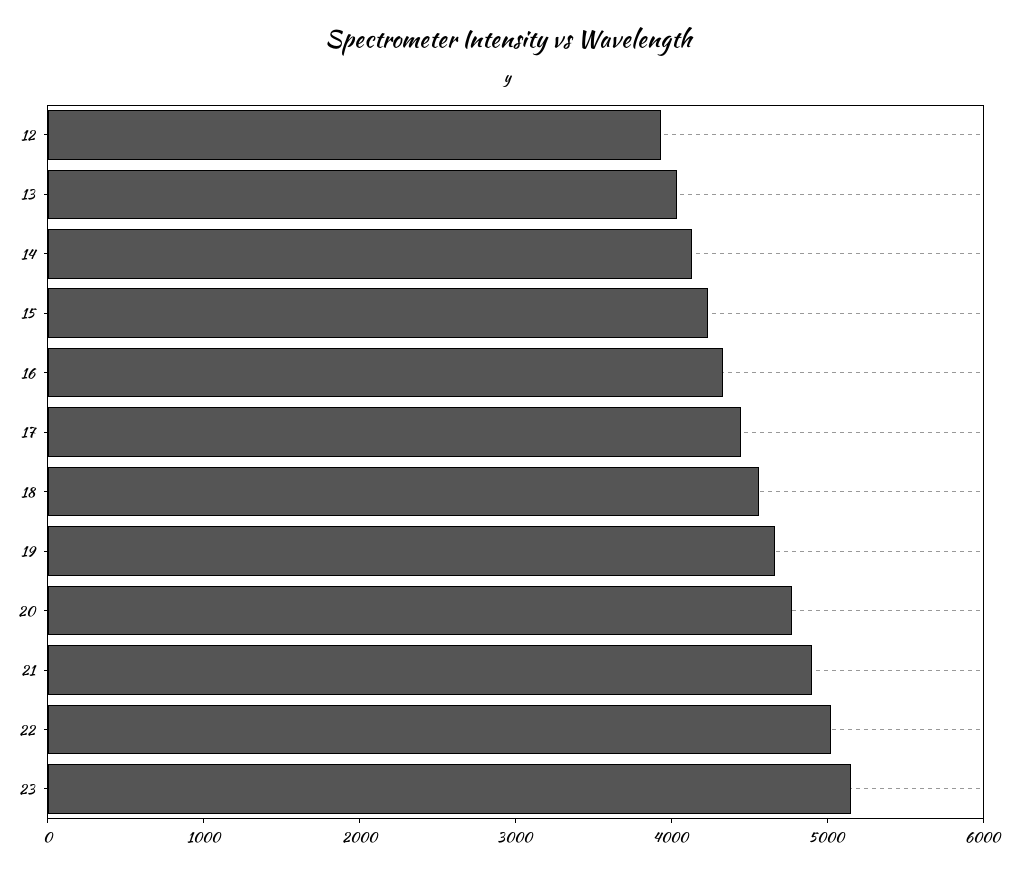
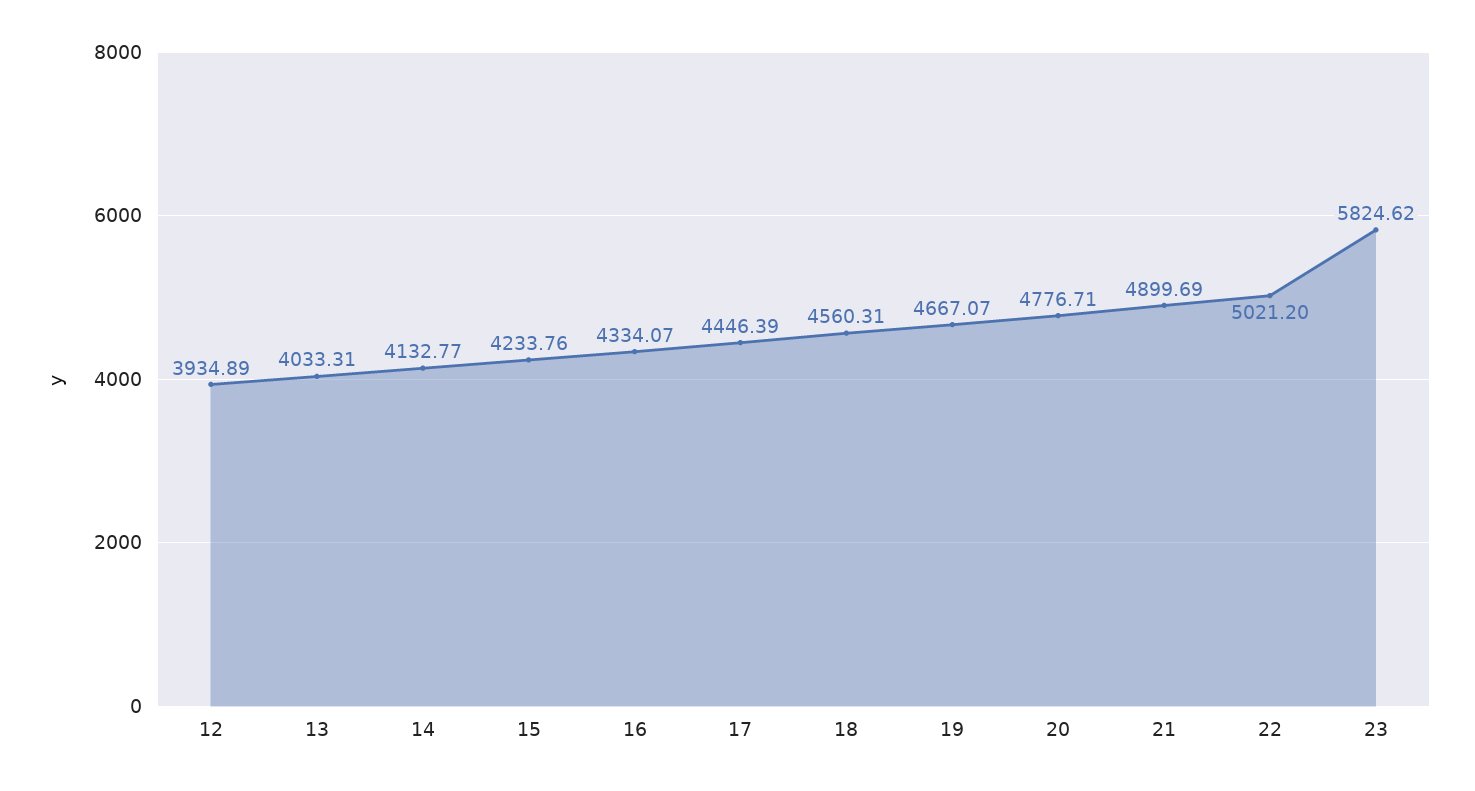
23: 5200 -> 5824.62

